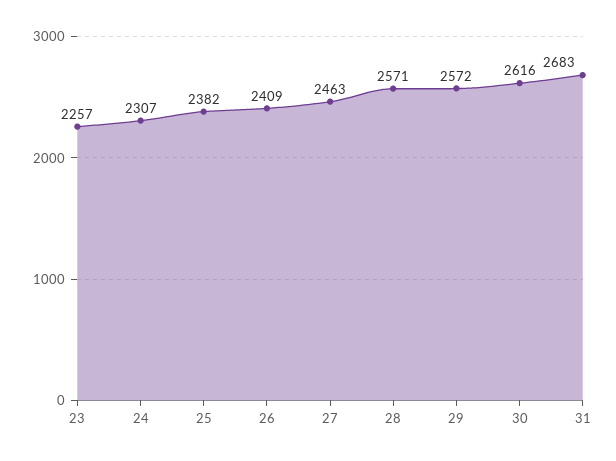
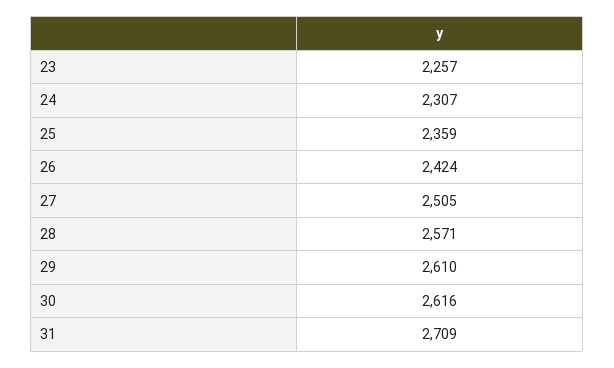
25: 2382 -> 2359
26: 2409 -> 2424
27: 2463 -> 2505
29: 2572 -> 2610
31: 2683 -> 2709

